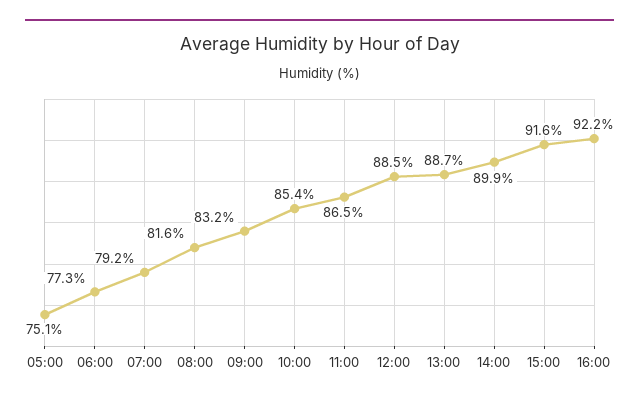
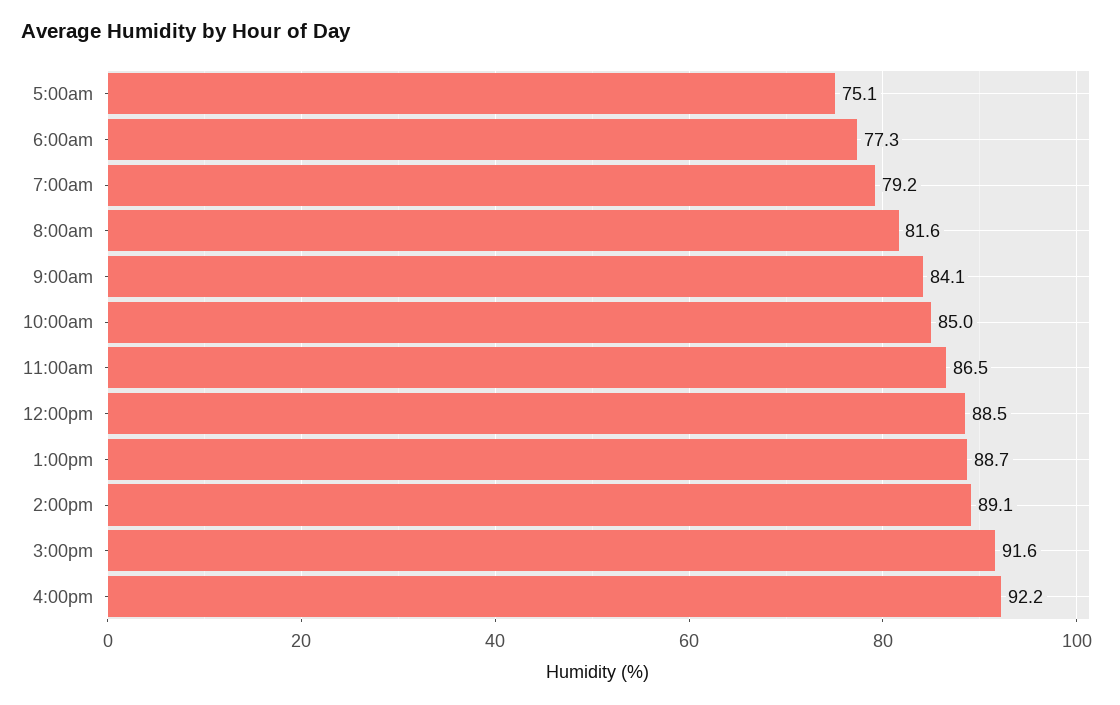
09:00: 83.2 -> 84.1
10:00: 85.4 -> 85
14:00: 89.9 -> 89.1

